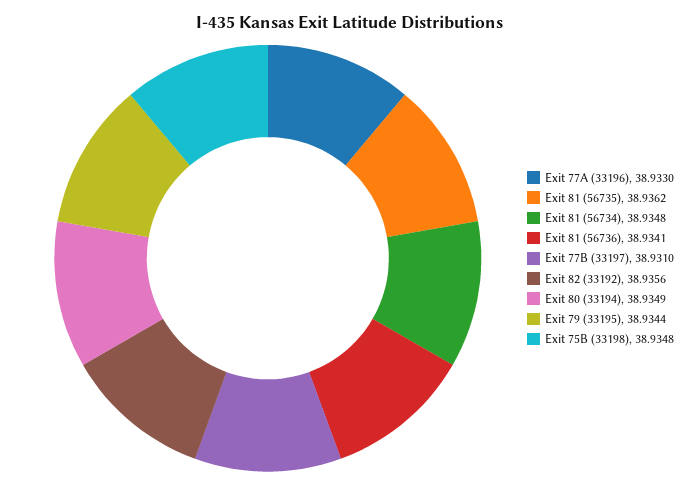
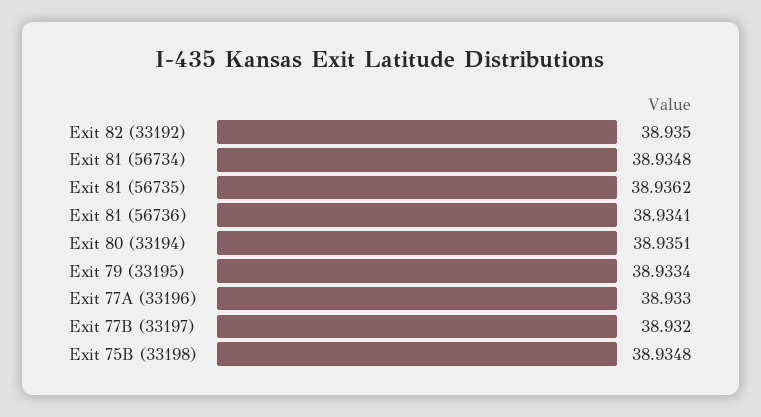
Exit 77B (33197): 38.931 -> 38.932
Exit 82 (33192): 38.9356 -> 38.935
Exit 80 (33194): 38.9349 -> 38.9351
Exit 79 (33195): 38.9344 -> 38.9334

